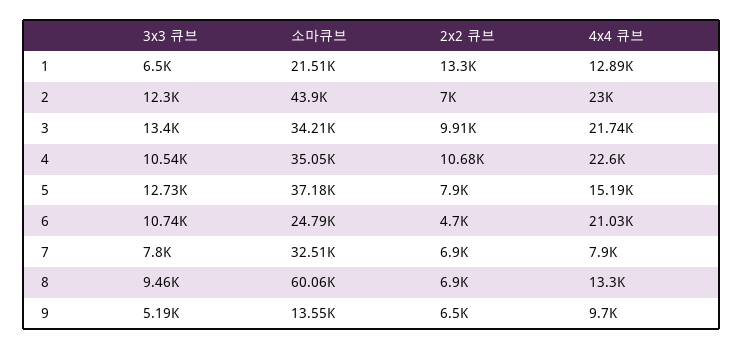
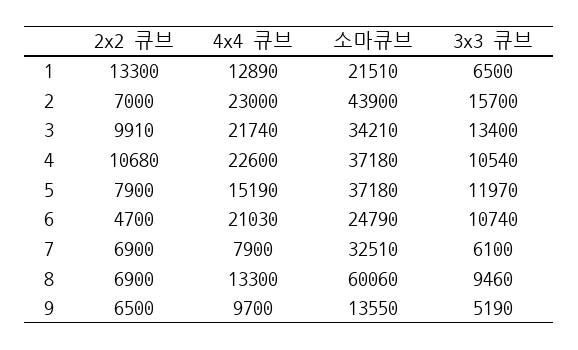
3x3 큐브, 2: 12300 -> 15700
소마큐브, 4: 35050 -> 37180
3x3 큐브, 5: 12730 -> 11970
3x3 큐브, 7: 7800 -> 6100

